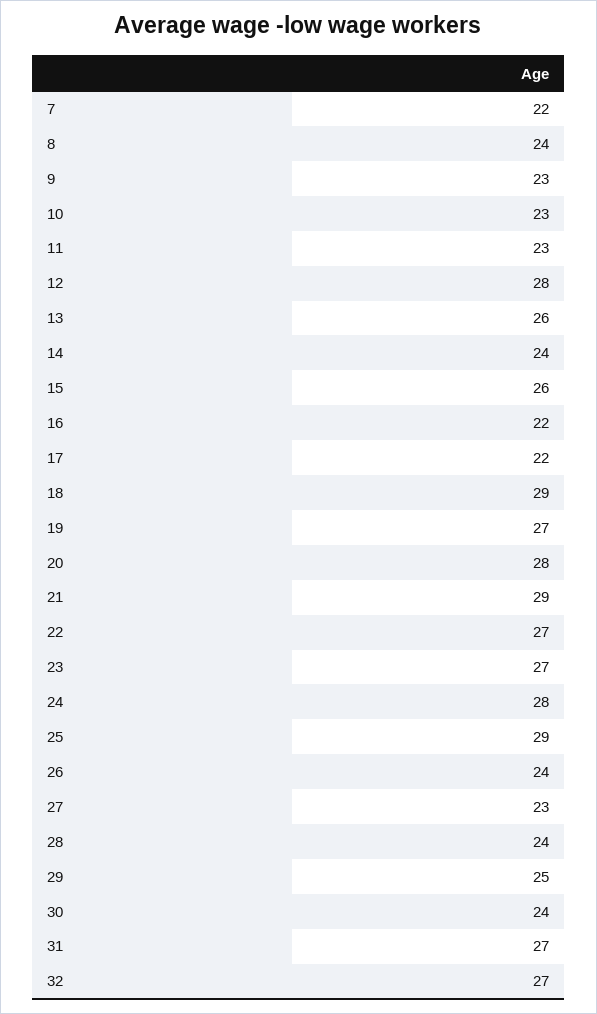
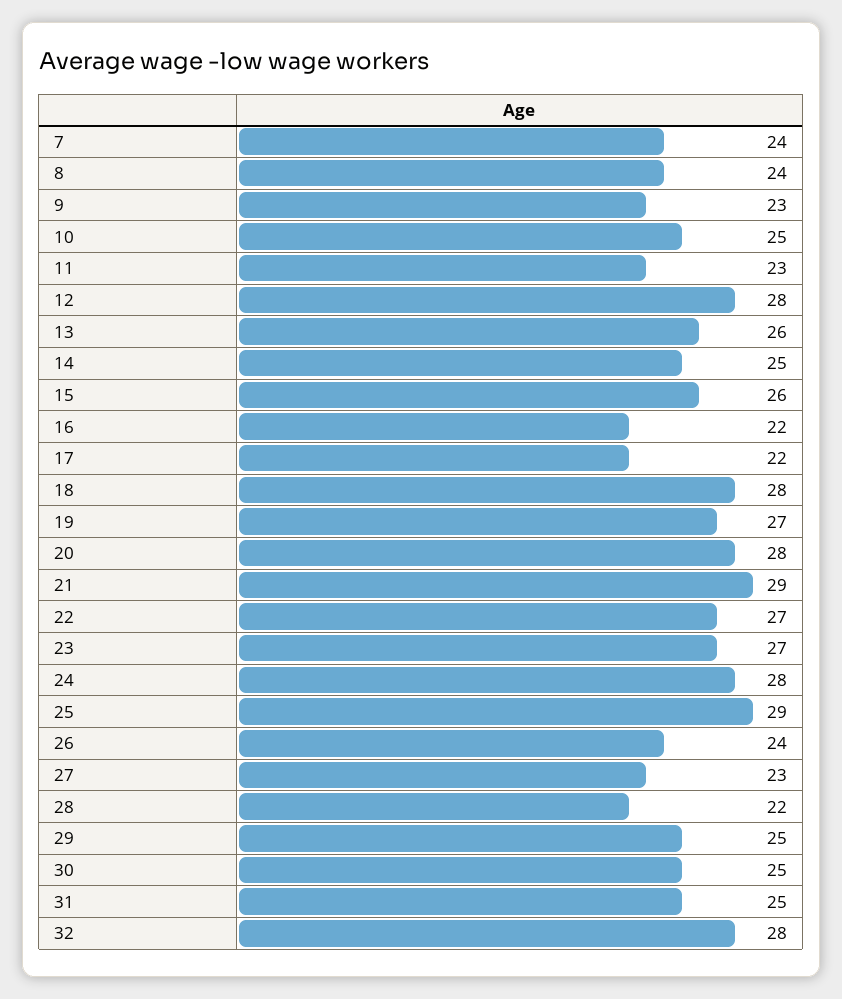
7: 22 -> 24
10: 23 -> 25
14: 24 -> 25
18: 29 -> 28
28: 24 -> 22
30: 24 -> 25
31: 27 -> 25
32: 27 -> 28

